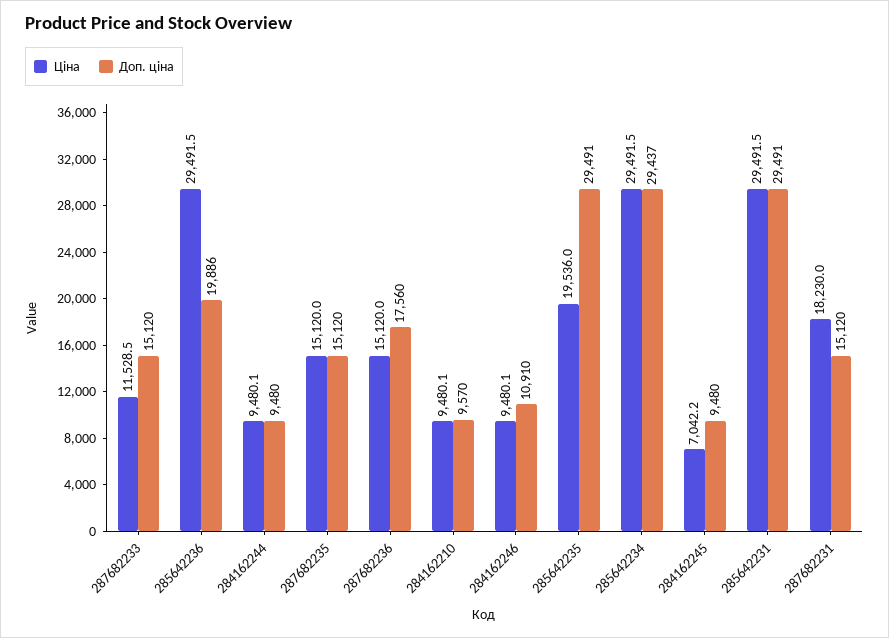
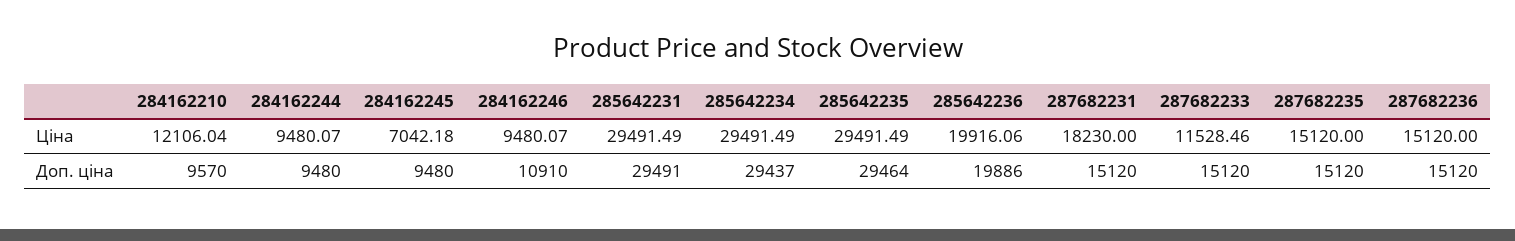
Ціна, 285642236: 29491.5 -> 19916.06
Доп. ціна, 287682236: 17560 -> 15120
Ціна, 284162210: 9480.1 -> 12106.04
Ціна, 285642235: 19536 -> 29491.49
Доп. ціна, 285642235: 29491 -> 29464

